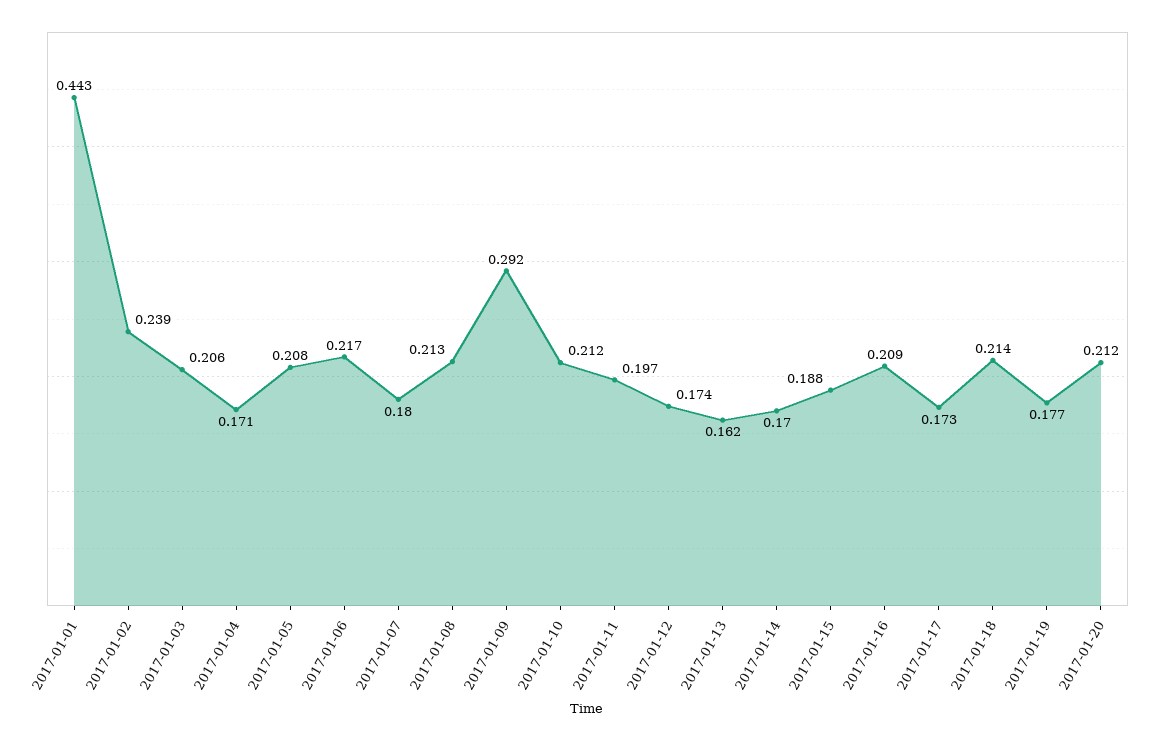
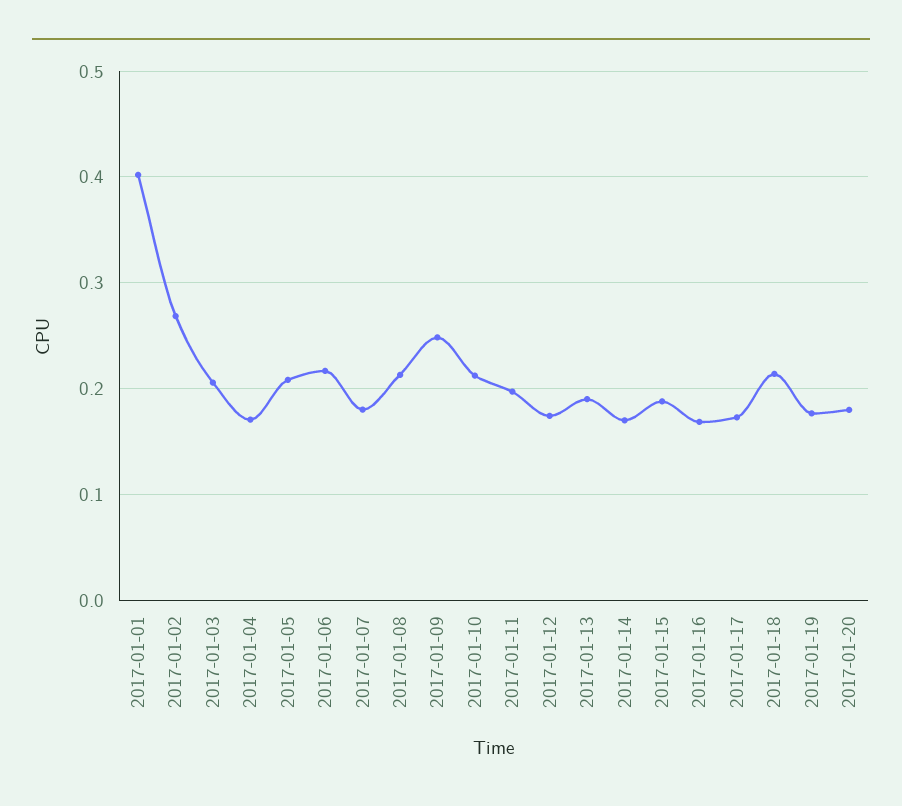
2017-01-01: 0.443 -> 0.4
2017-01-02: 0.239 -> 0.27
2017-01-09: 0.292 -> 0.25
2017-01-13: 0.162 -> 0.19
2017-01-16: 0.209 -> 0.17
2017-01-20: 0.212 -> 0.18

